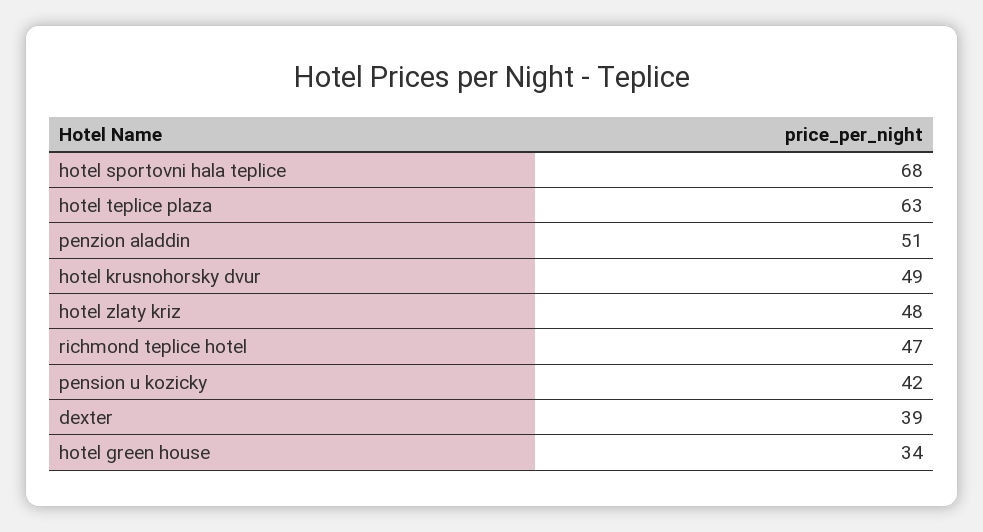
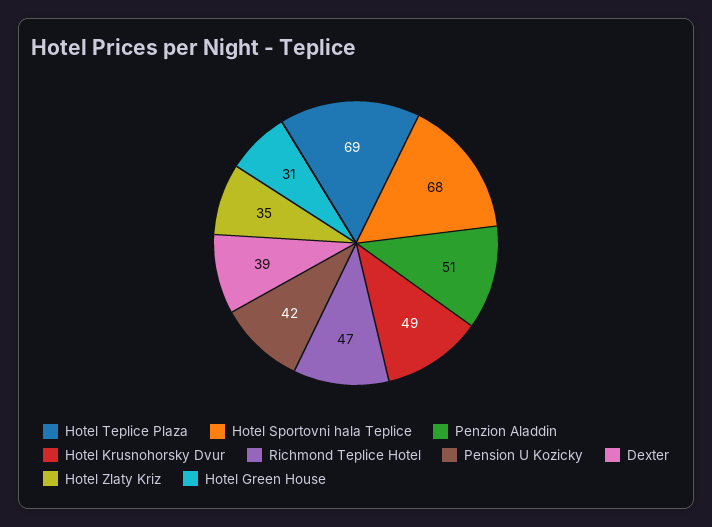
hotel teplice plaza: 63 -> 69
hotel zlaty kriz: 48 -> 35
hotel green house: 34 -> 31

